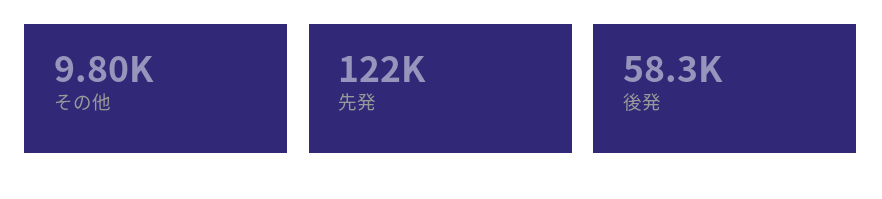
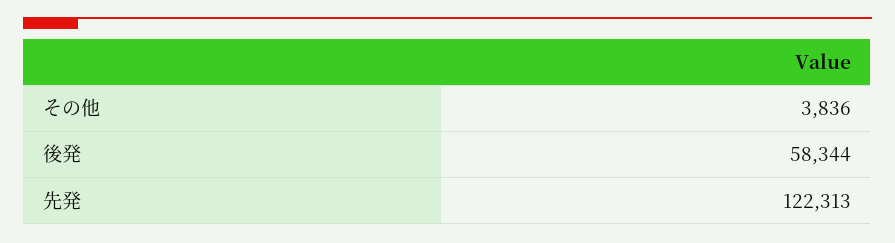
その他: 9800 -> 3836

